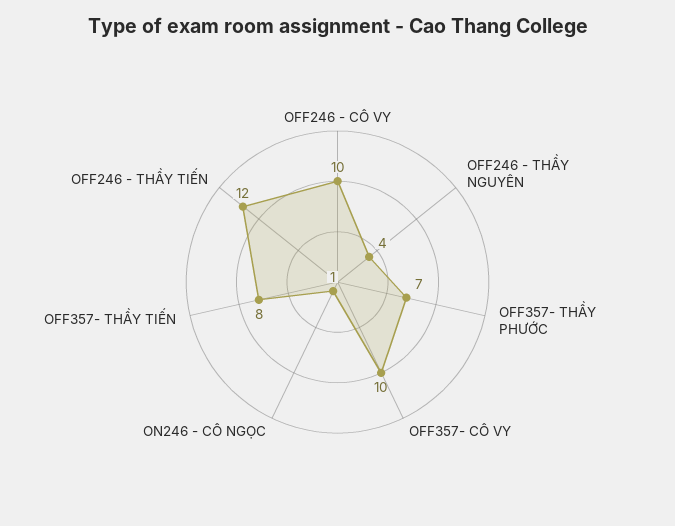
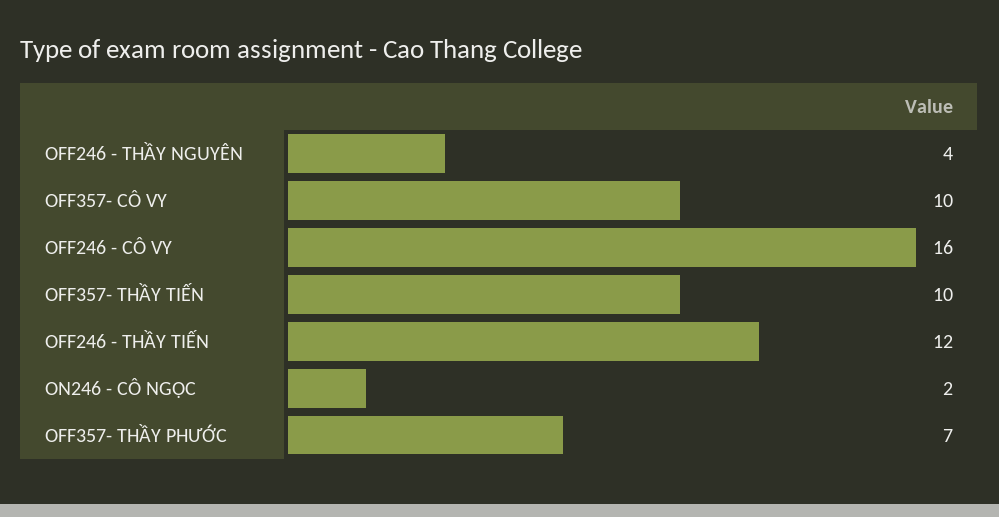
OFF246 - CÔ VY: 10 -> 16
ON246 - CÔ NGỌC: 1 -> 2
OFF357- THẦY TIẾN: 8 -> 10

